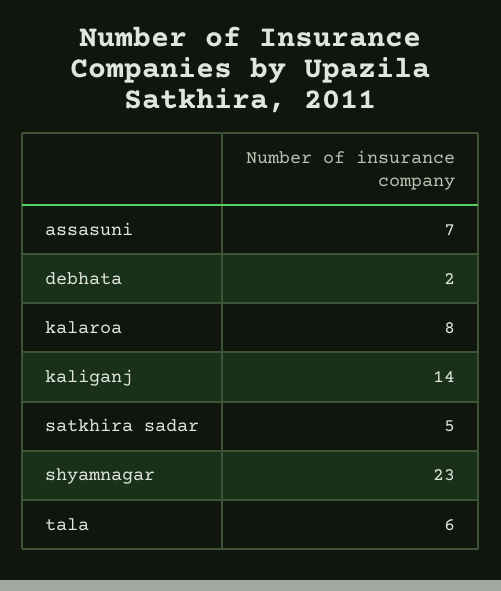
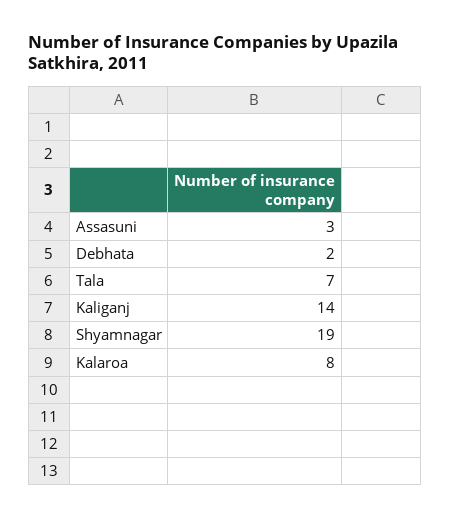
assasuni: 7 -> 3
satkhira sadar: 5 -> none
shyamnagar: 23 -> 19
tala: 6 -> 7

